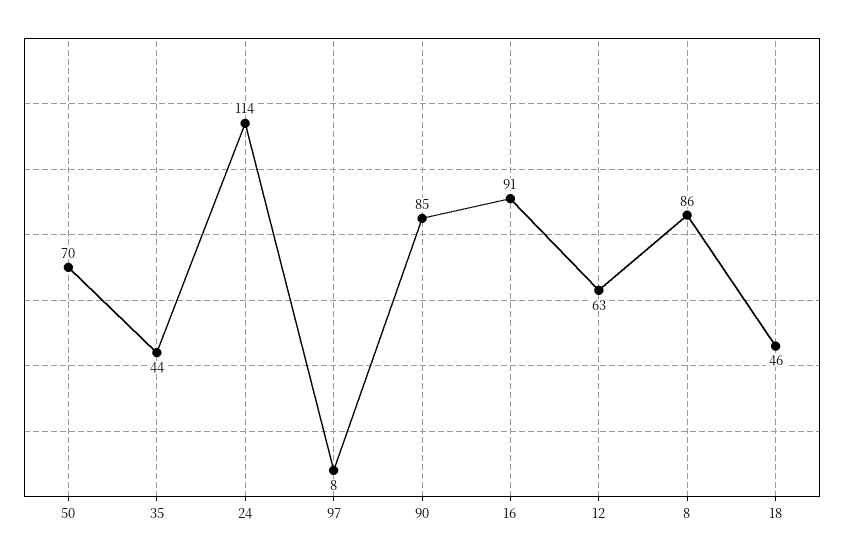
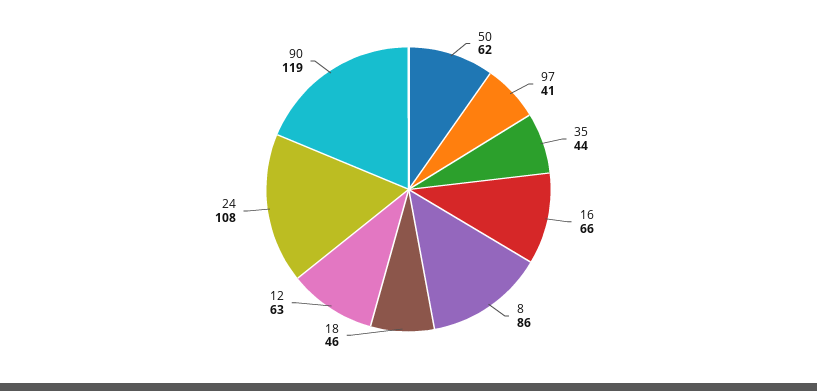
50: 70 -> 62
24: 114 -> 108
97: 8 -> 41
90: 85 -> 119
16: 91 -> 66

